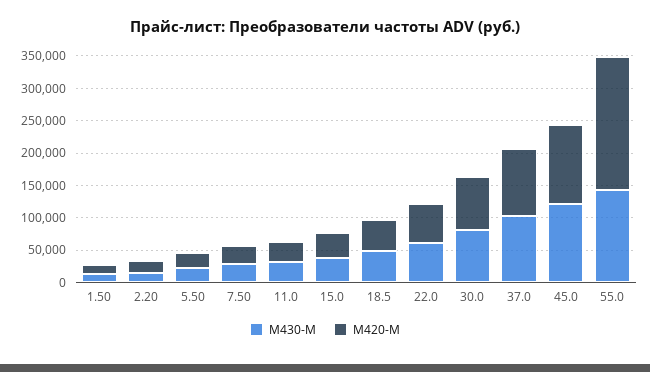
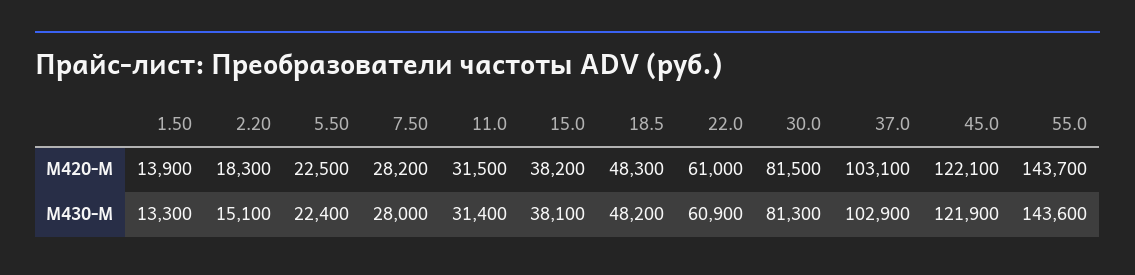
M420-M, 55.0: 200000 -> 143700

